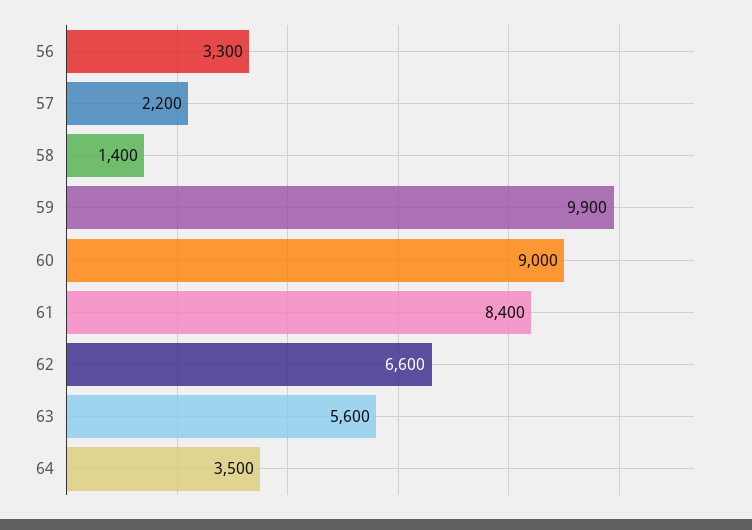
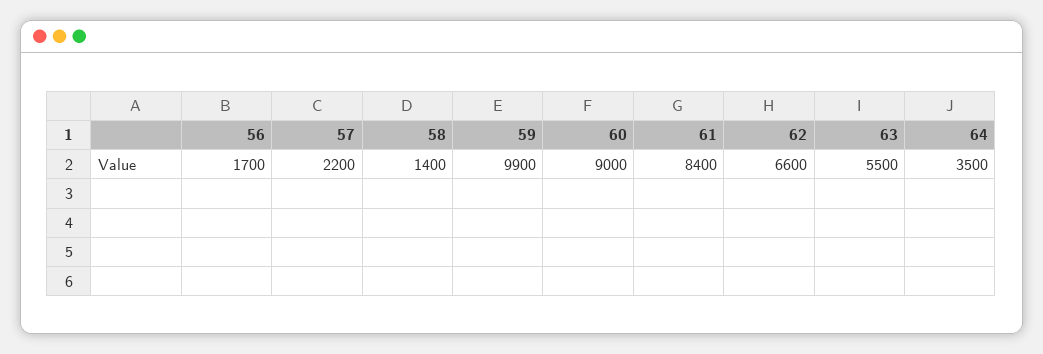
56: 3300 -> 1700
63: 5600 -> 5500

